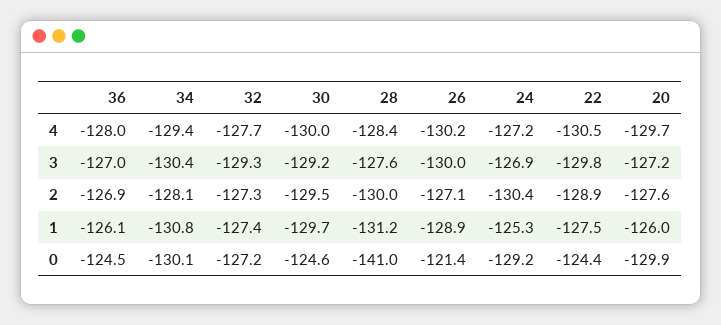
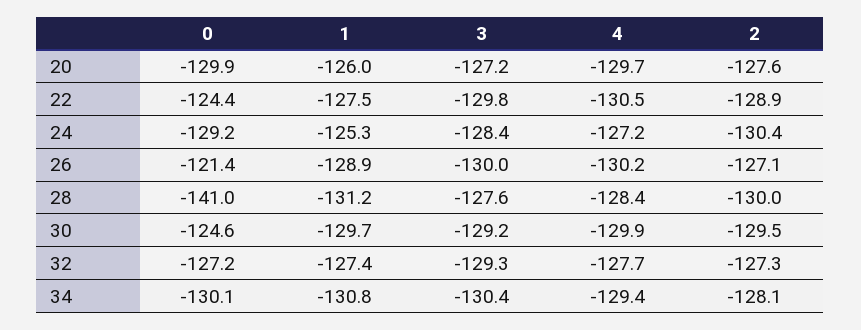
36, 4: -128 -> none
30, 4: -130 -> -129.9
36, 3: -127 -> none
24, 3: -126.9 -> -128.4
36, 2: -126.9 -> none
36, 1: -126.1 -> none
36, 0: -124.5 -> none

